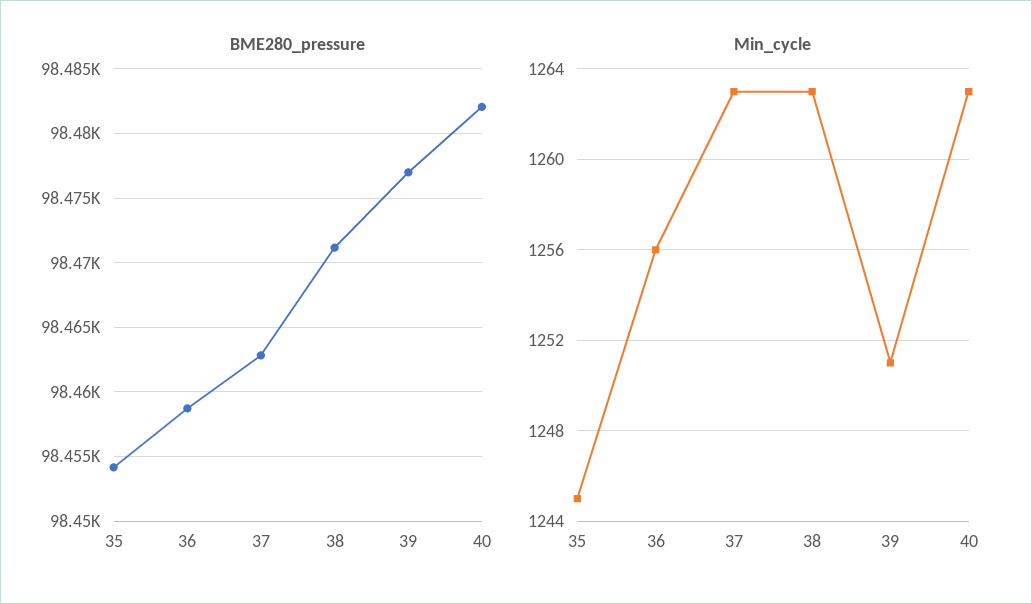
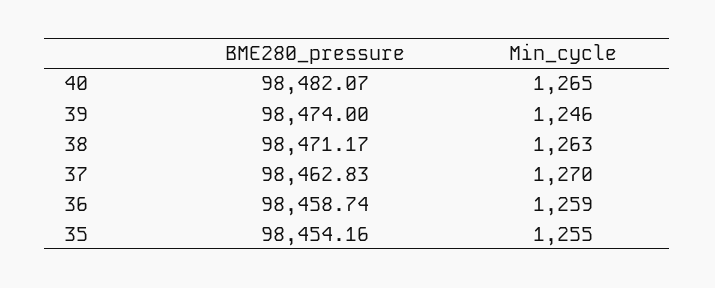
BME280_pressure, 39: 98477 -> 98474
Min_cycle, 35: 1245 -> 1255
Min_cycle, 36: 1256 -> 1259
Min_cycle, 37: 1263 -> 1270
Min_cycle, 39: 1251 -> 1246
Min_cycle, 40: 1263 -> 1265

